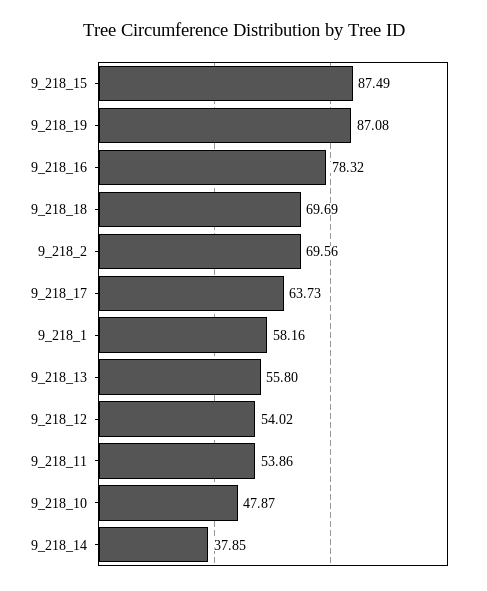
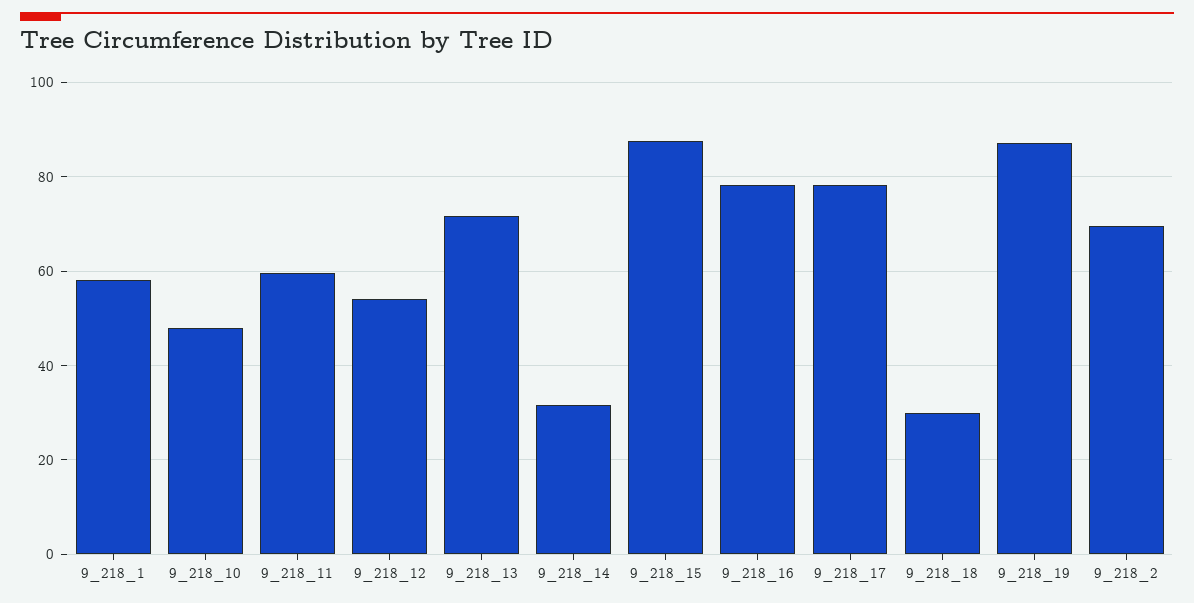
9_218_18: 69.69 -> 30
9_218_17: 63.73 -> 78
9_218_13: 55.8 -> 72
9_218_11: 53.86 -> 60
9_218_14: 37.85 -> 32

